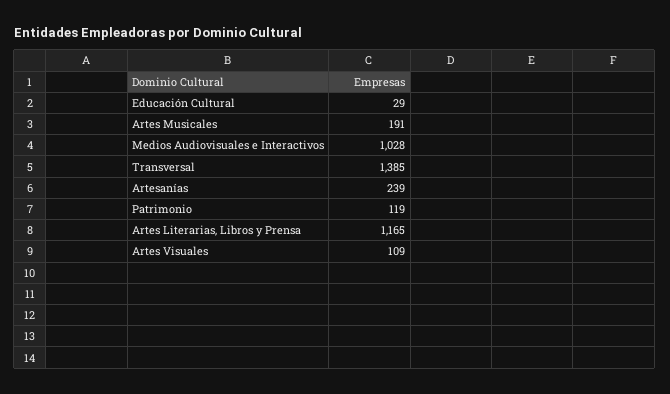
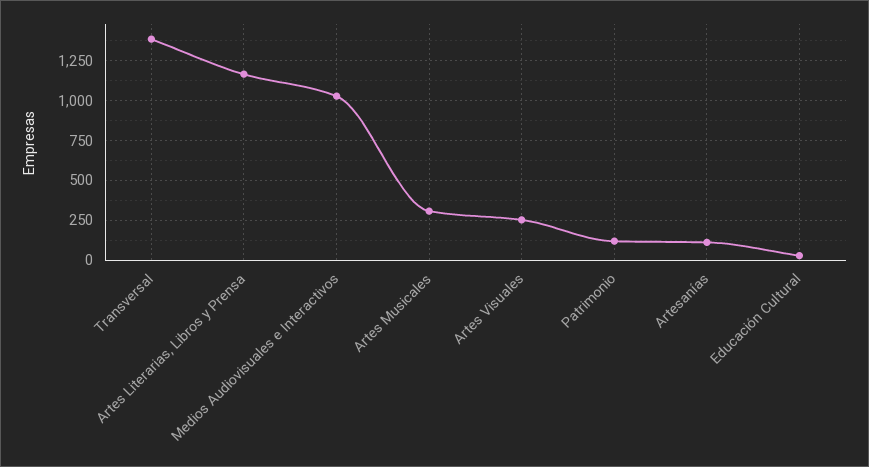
Artes Musicales: 191 -> 300
Artesanías: 239 -> 100
Artes Visuales: 109 -> 250

